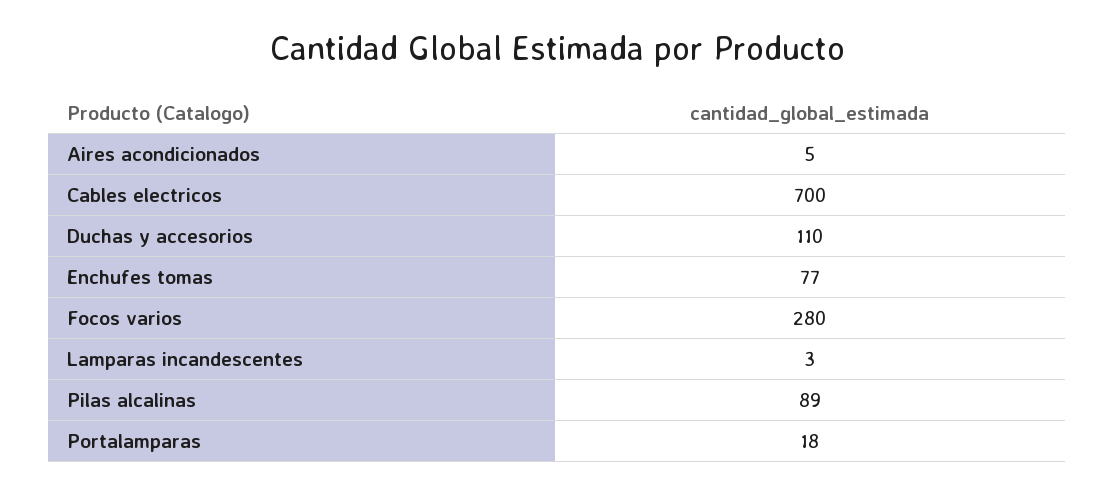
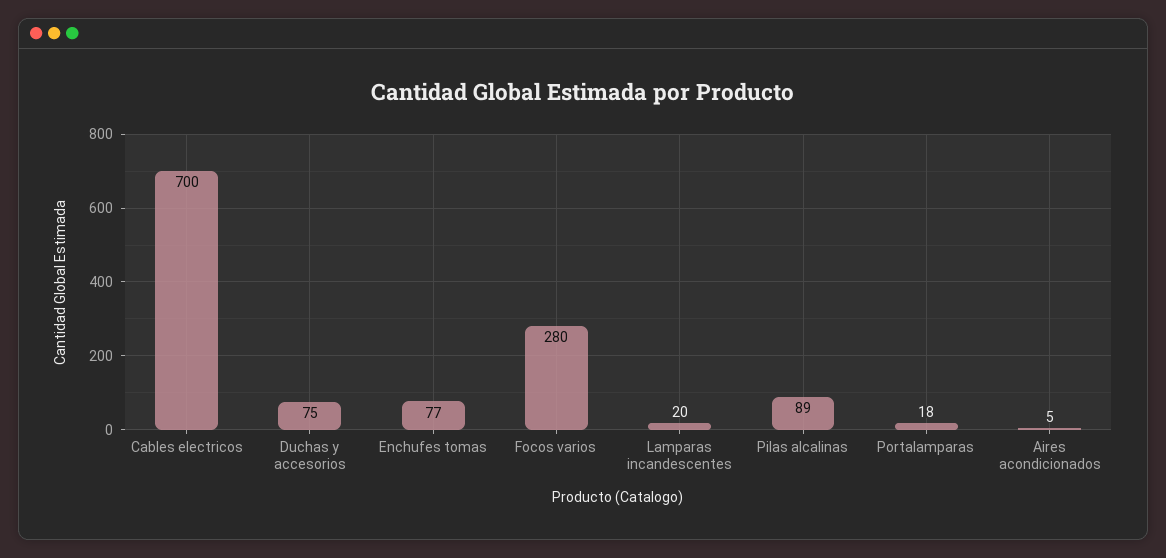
Duchas y accesorios: 110 -> 75
Lamparas incandescentes: 3 -> 20

